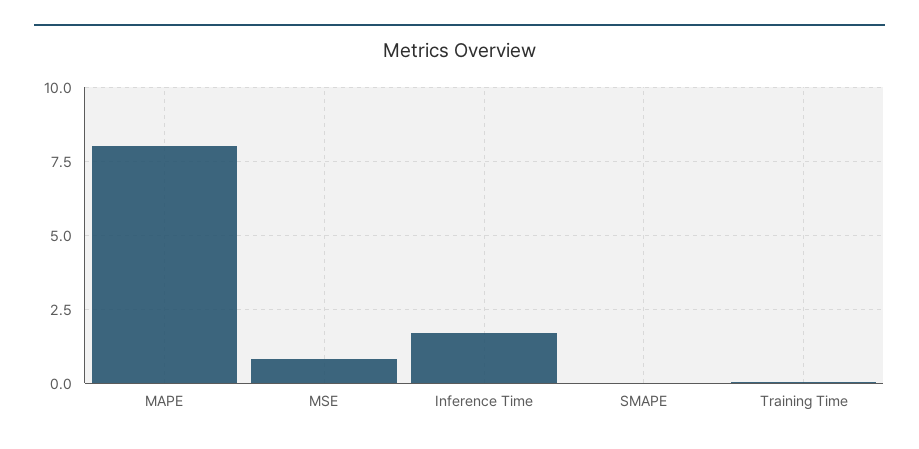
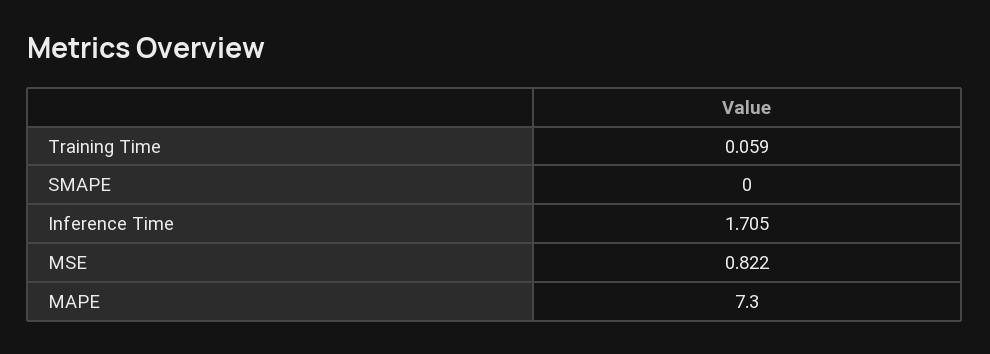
MAPE: 8 -> 7.3

